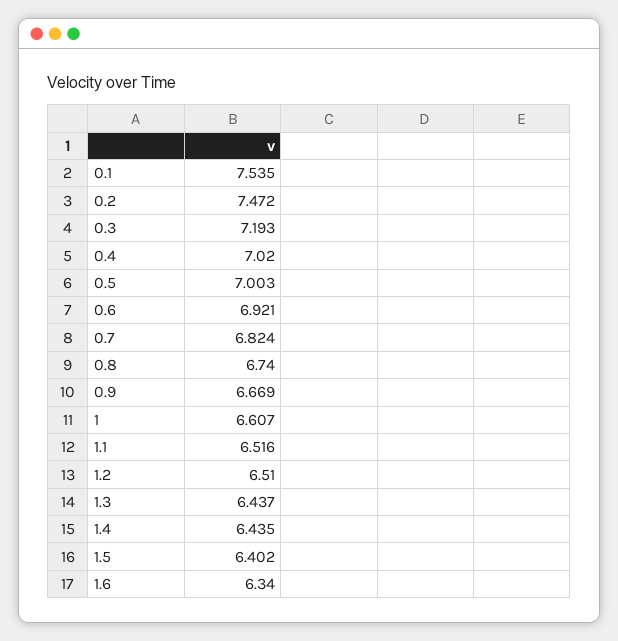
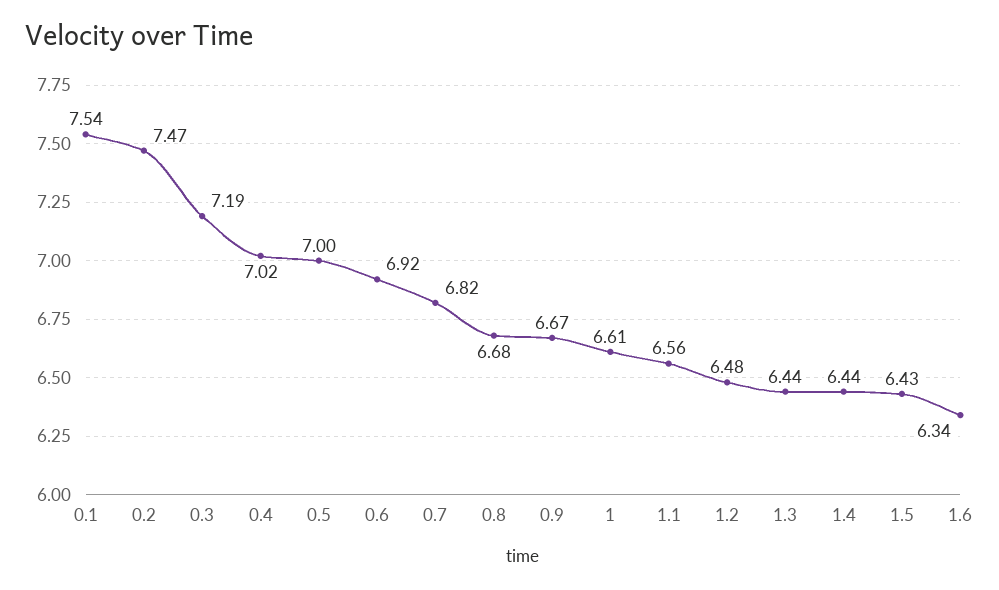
0.8: 6.74 -> 6.68
1.1: 6.516 -> 6.56
1.2: 6.51 -> 6.48
1.5: 6.402 -> 6.43

